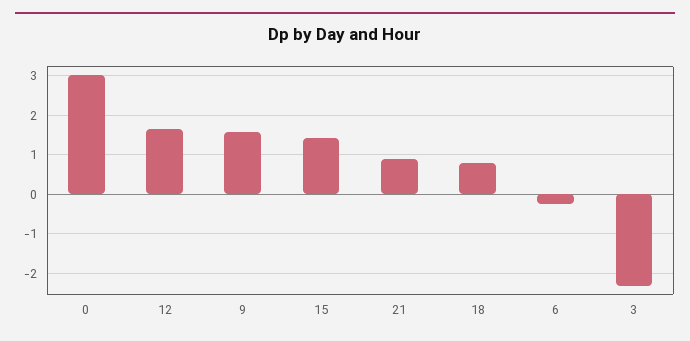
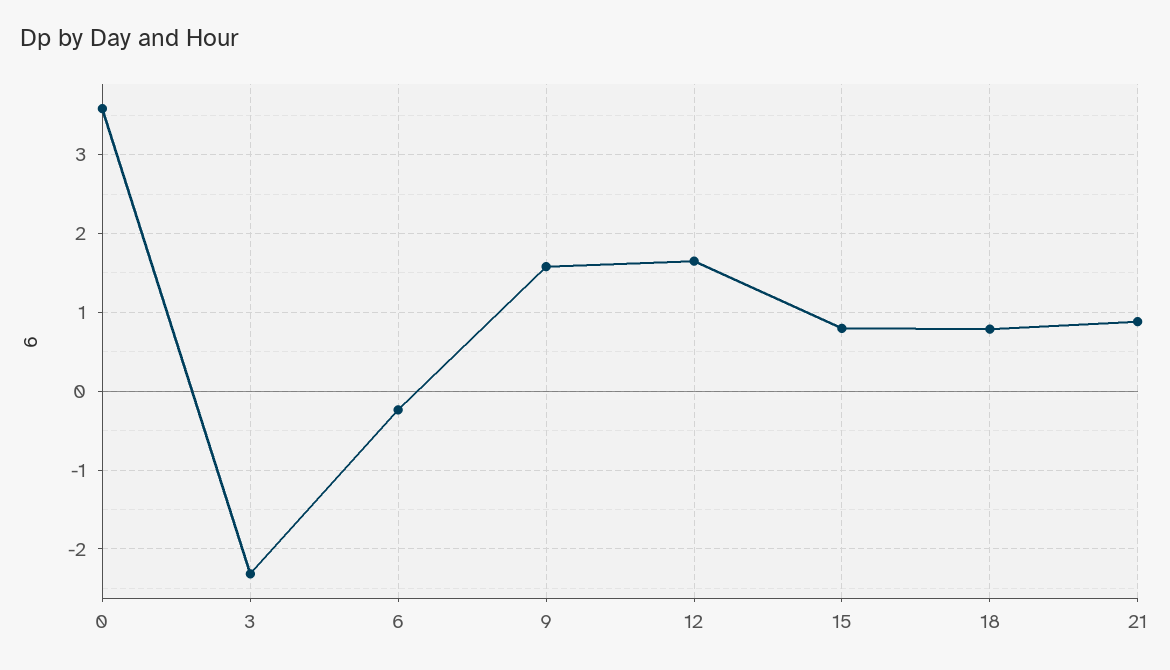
0: 3 -> 3.6
15: 1.4 -> 0.8

